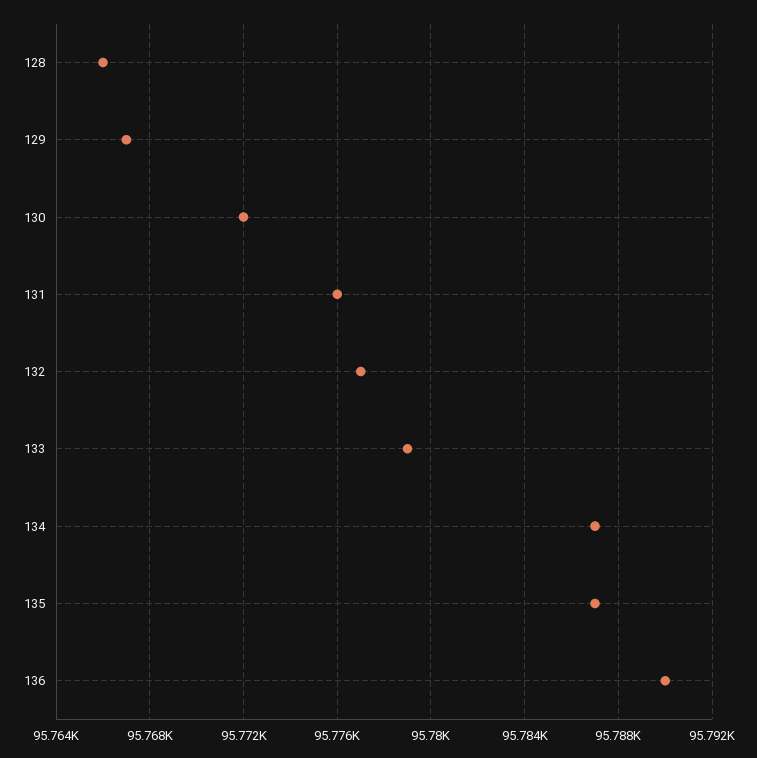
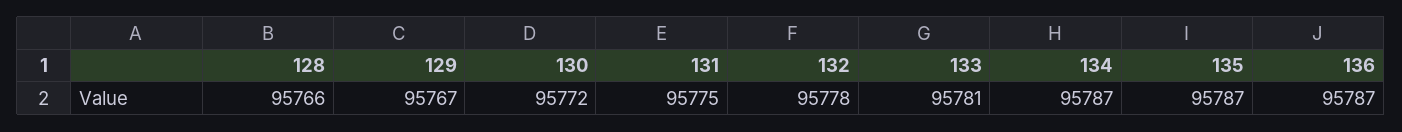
131: 95776 -> 95775
132: 95777 -> 95778
133: 95779 -> 95781
136: 95790 -> 95787

